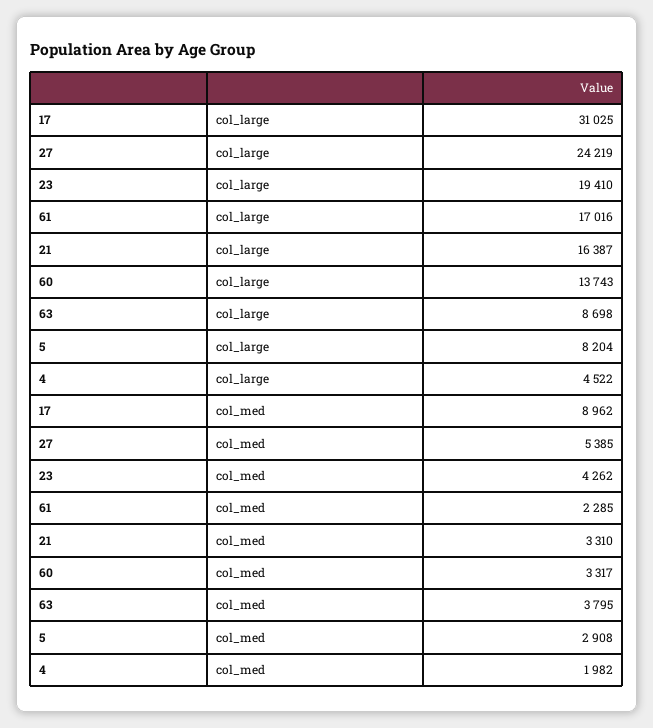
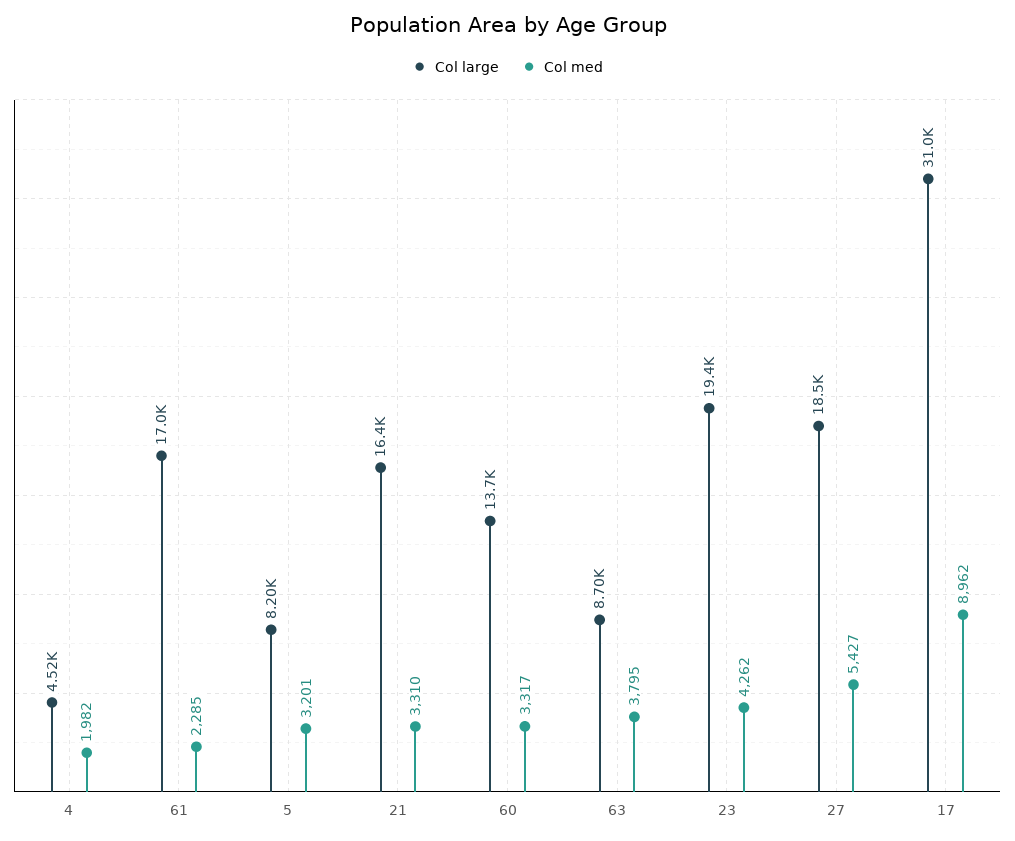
col_large, 27: 24219 -> 18500
col_med, 27: 5385 -> 5427
col_med, 5: 2908 -> 3201

